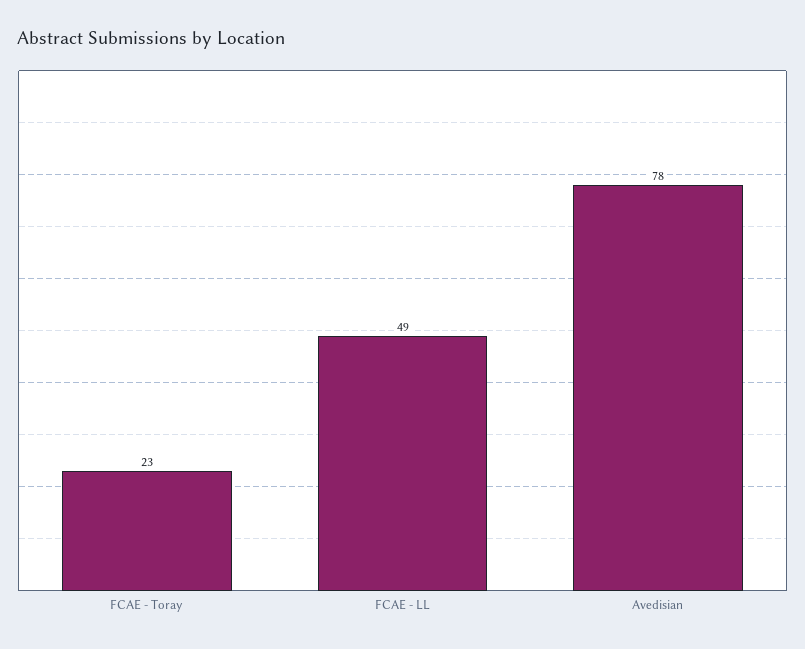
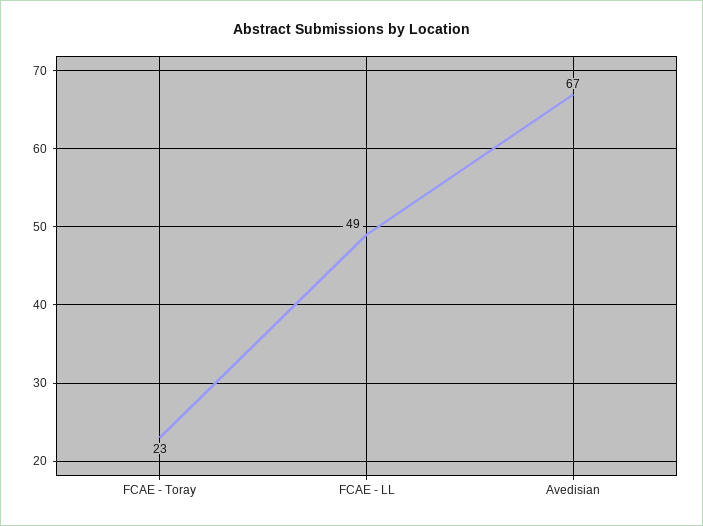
Avedisian: 78 -> 67

